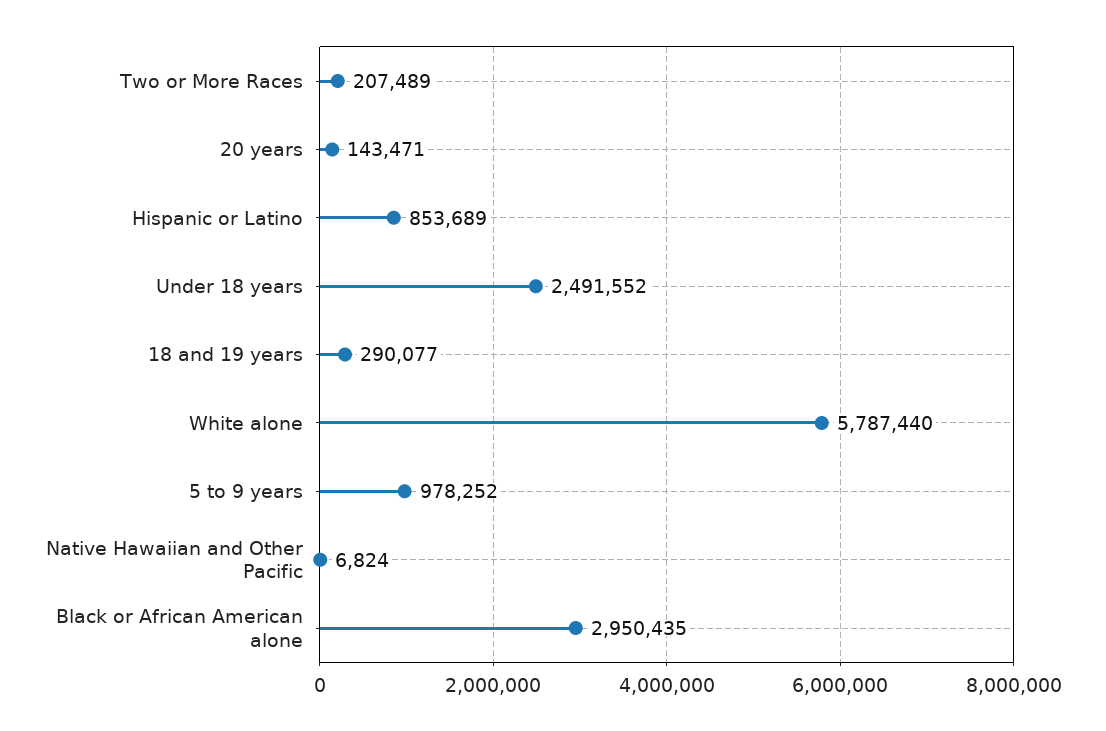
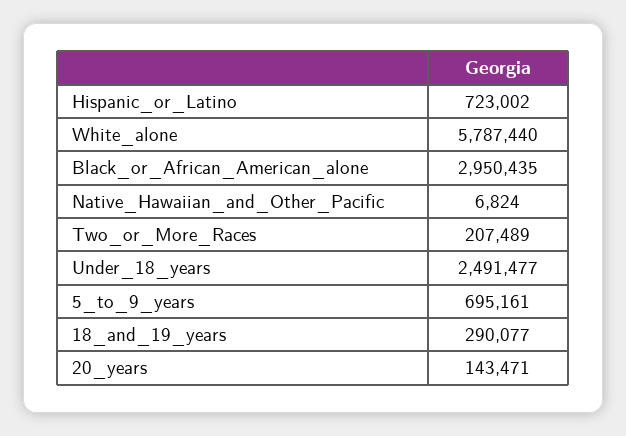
Hispanic or Latino: 853689 -> 723002
Under 18 years: 2491552 -> 2491477
5 to 9 years: 978252 -> 695161

